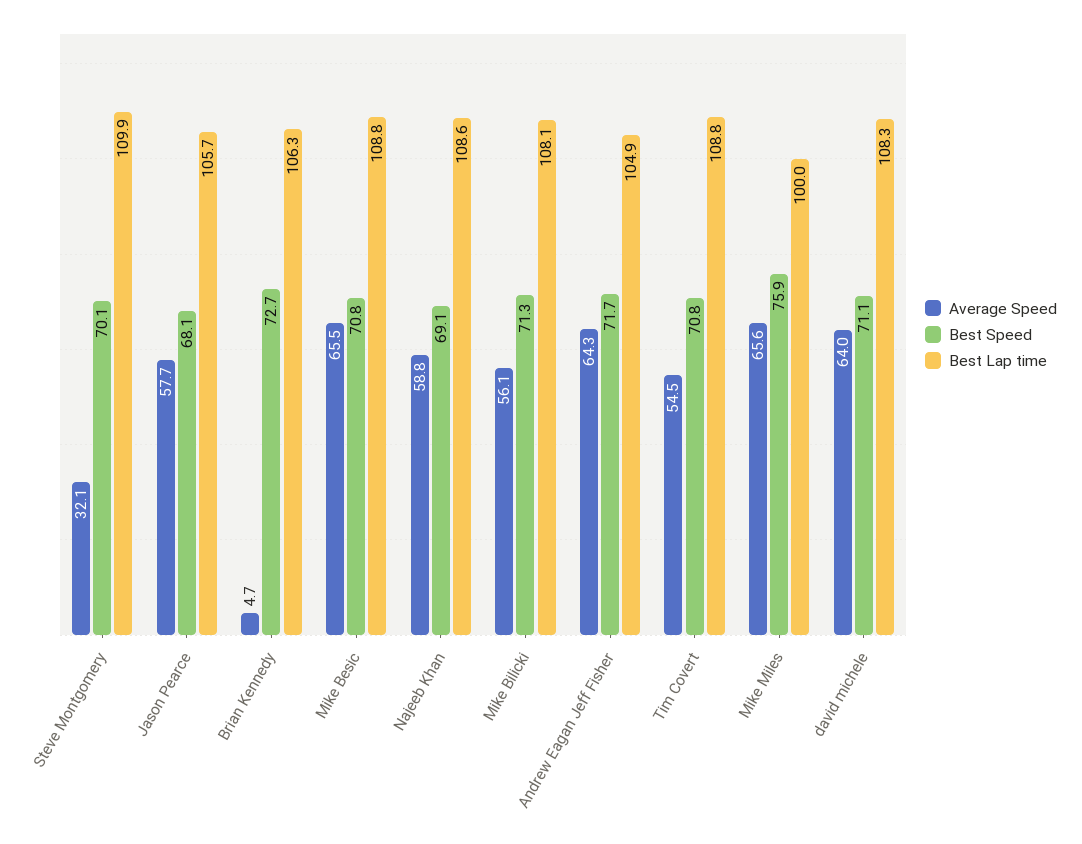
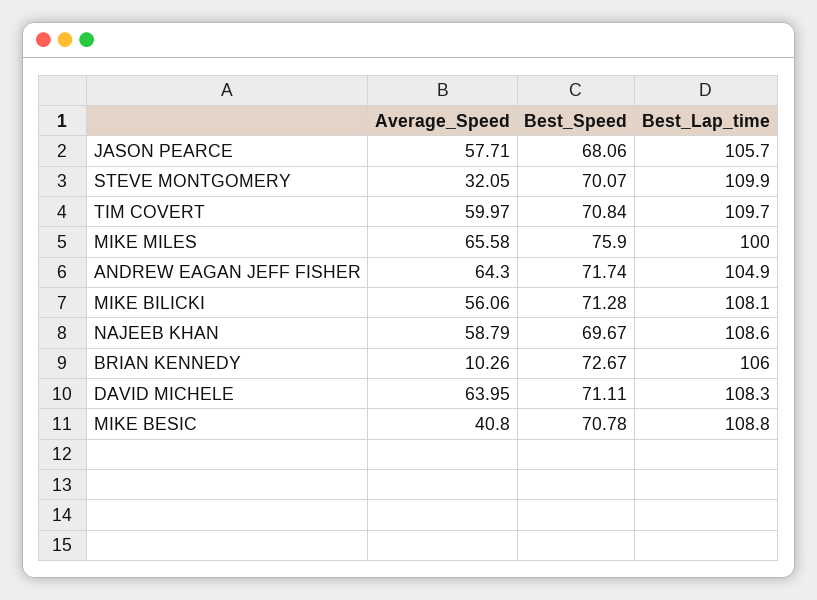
Average Speed, Brian Kennedy: 4.7 -> 10.26
Best Lap time, Brian Kennedy: 106.3 -> 106
Average Speed, Mike Besic: 65.5 -> 40.8
Best Speed, Najeeb Khan: 69.1 -> 69.67
Average Speed, Tim Covert: 54.5 -> 59.97
Best Lap time, Tim Covert: 108.8 -> 109.7

